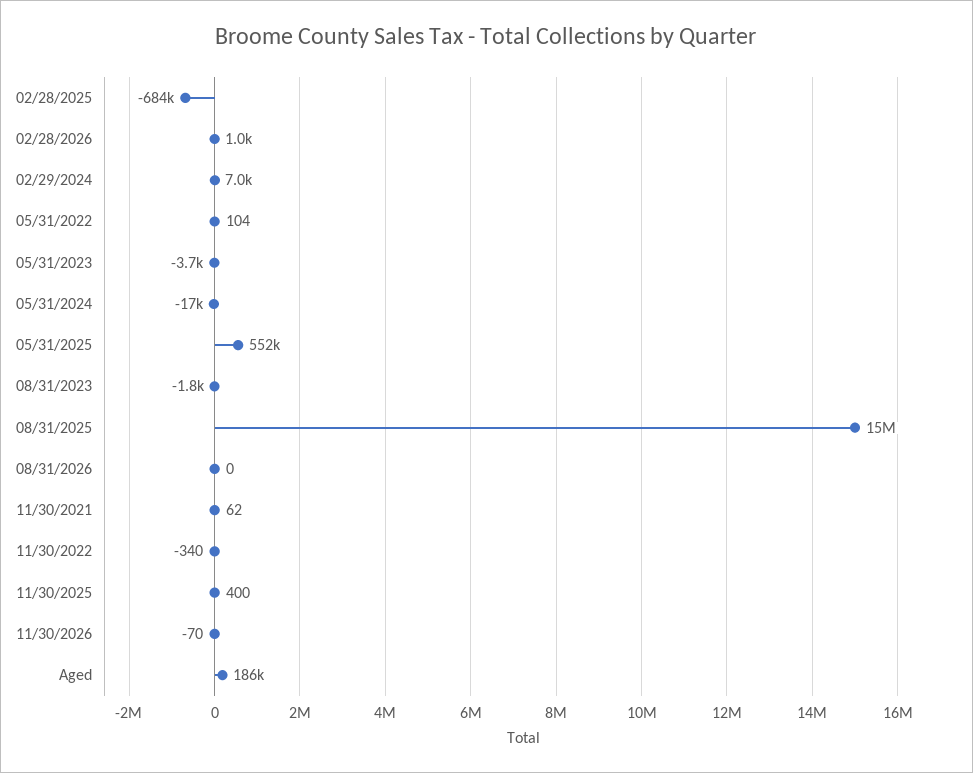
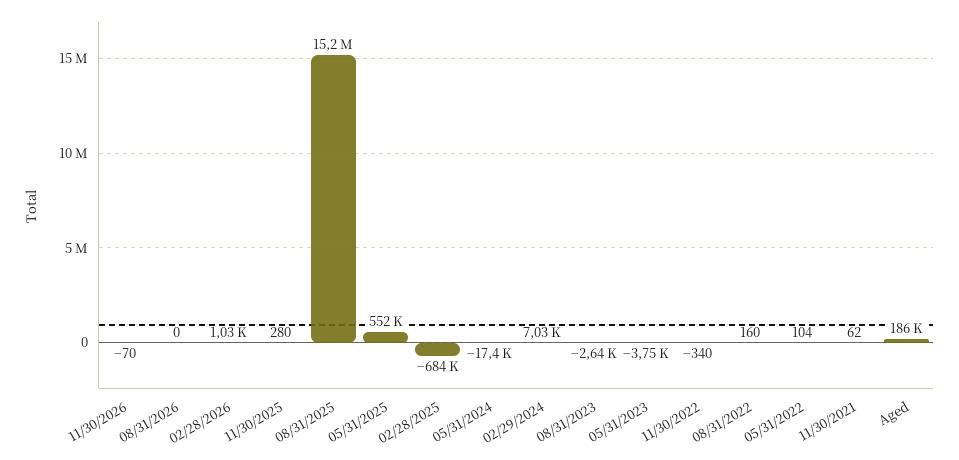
08/31/2023: -1800 -> -2640
11/30/2025: 400 -> 280
08/31/2022: none -> 160

